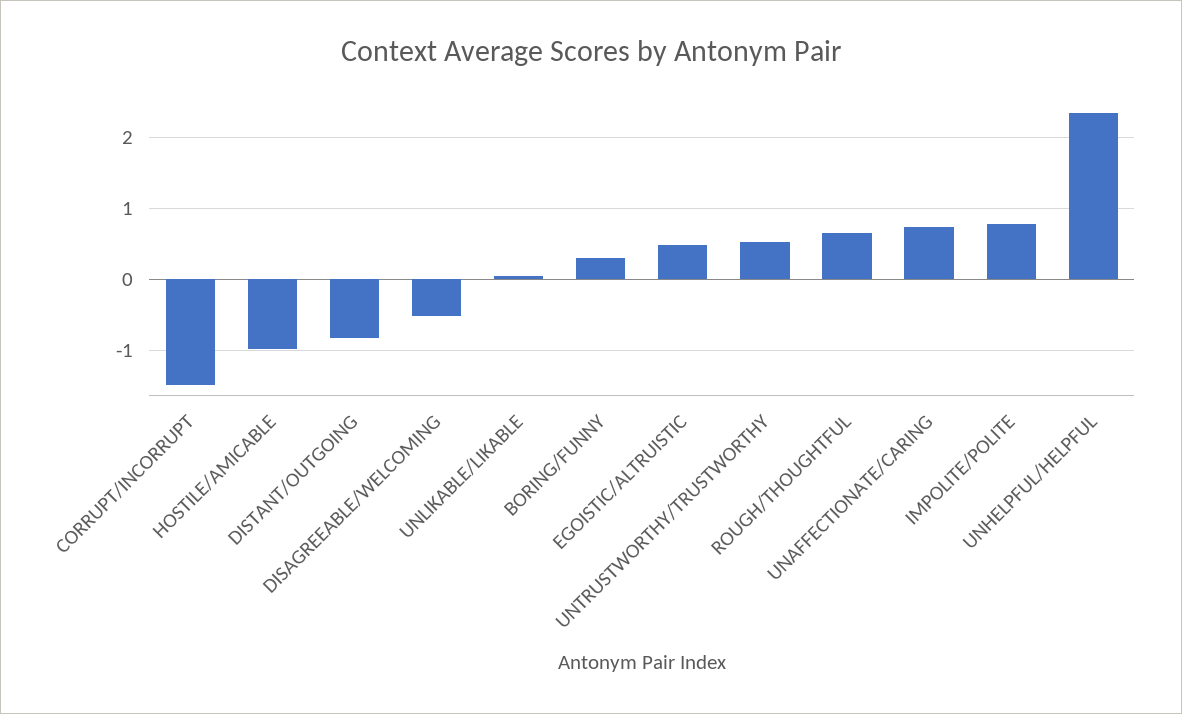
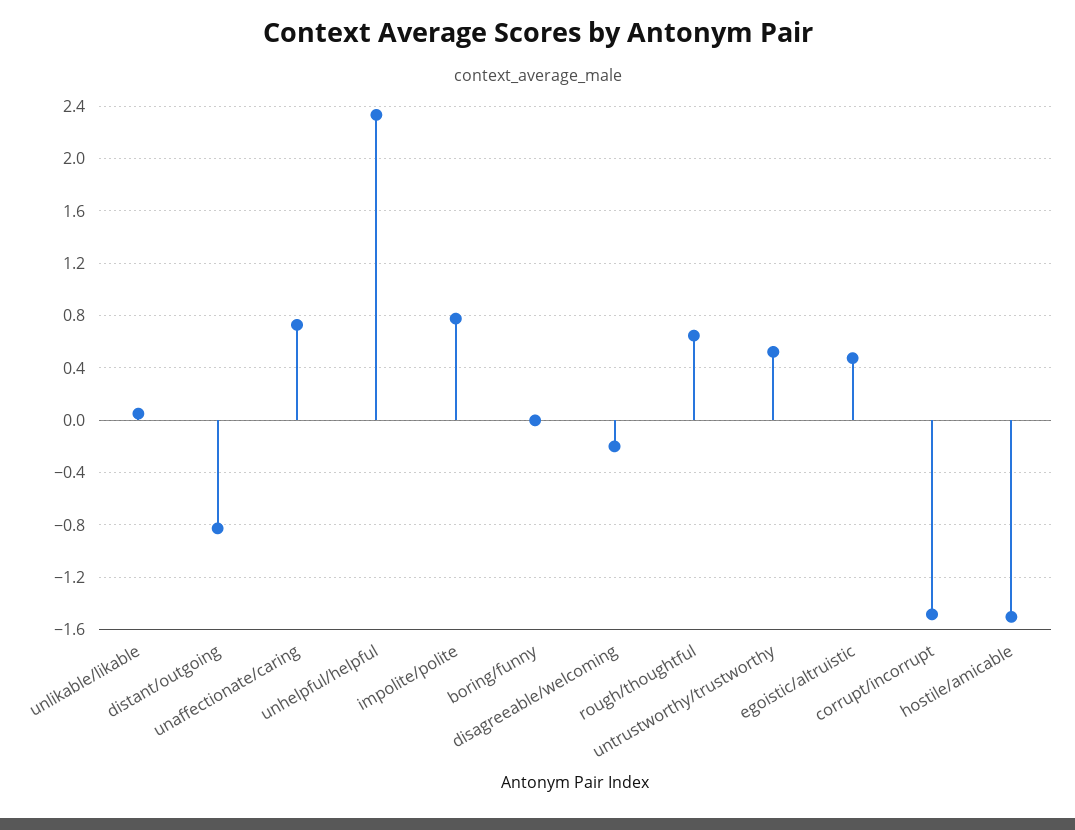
HOSTILE/AMICABLE: -1 -> -1.5
DISAGREEABLE/WELCOMING: -0.5 -> -0.2
BORING/FUNNY: 0.3 -> 0

